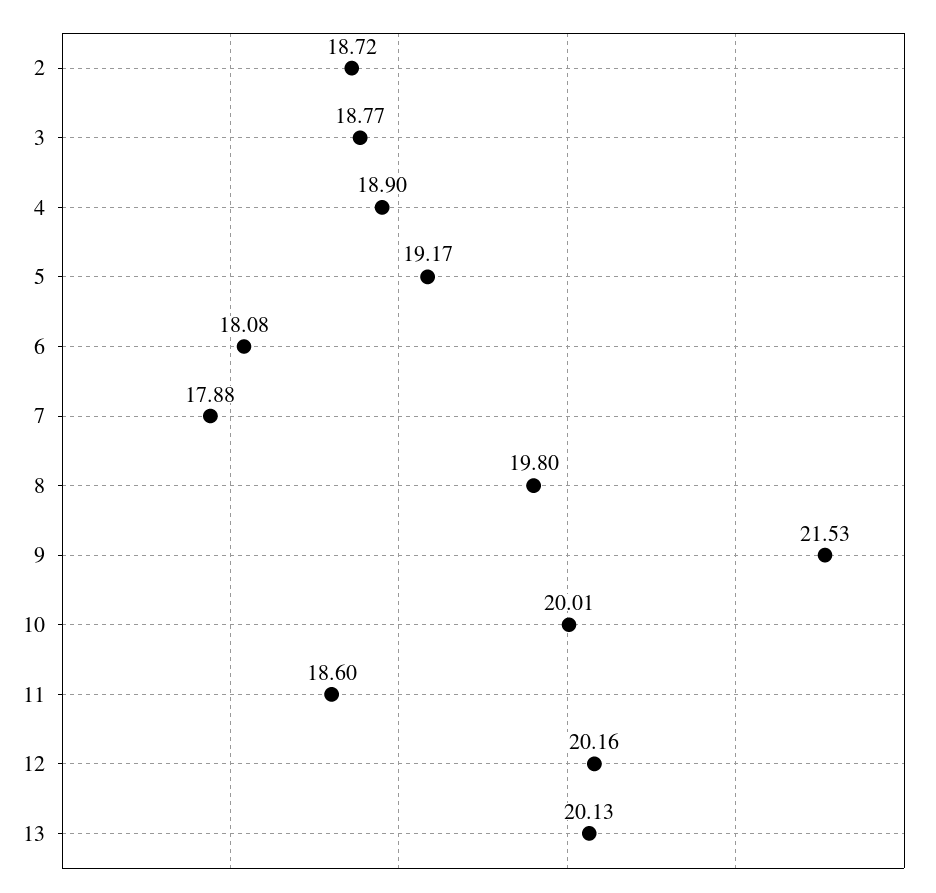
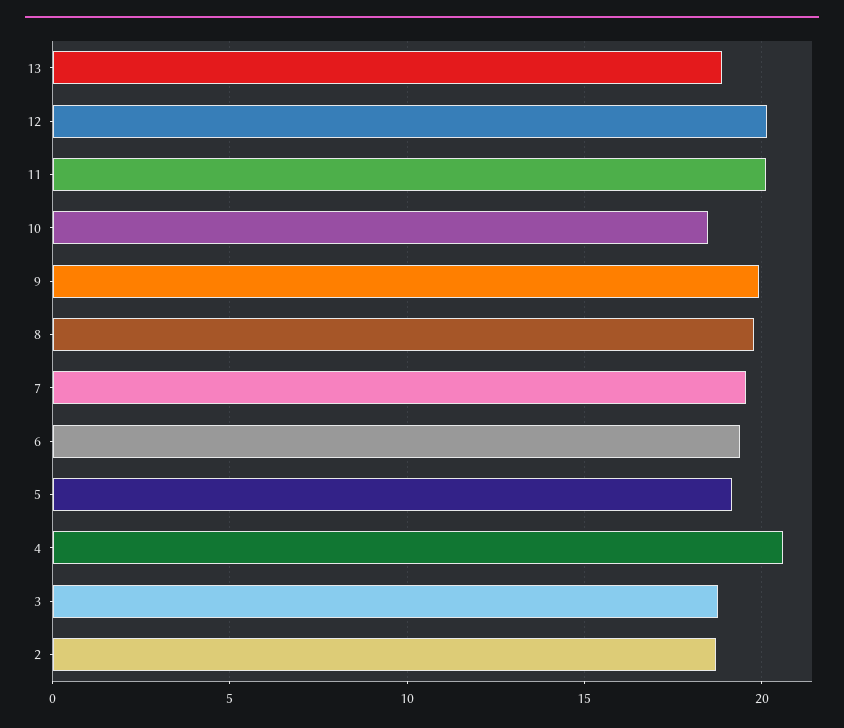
4: 18.9 -> 20.5
6: 18.08 -> 19.5
7: 17.88 -> 19.5
9: 21.53 -> 20
10: 20.01 -> 18.5
11: 18.6 -> 20
13: 20.13 -> 19

